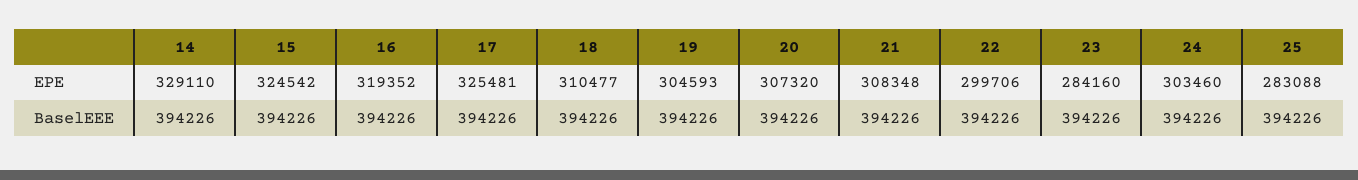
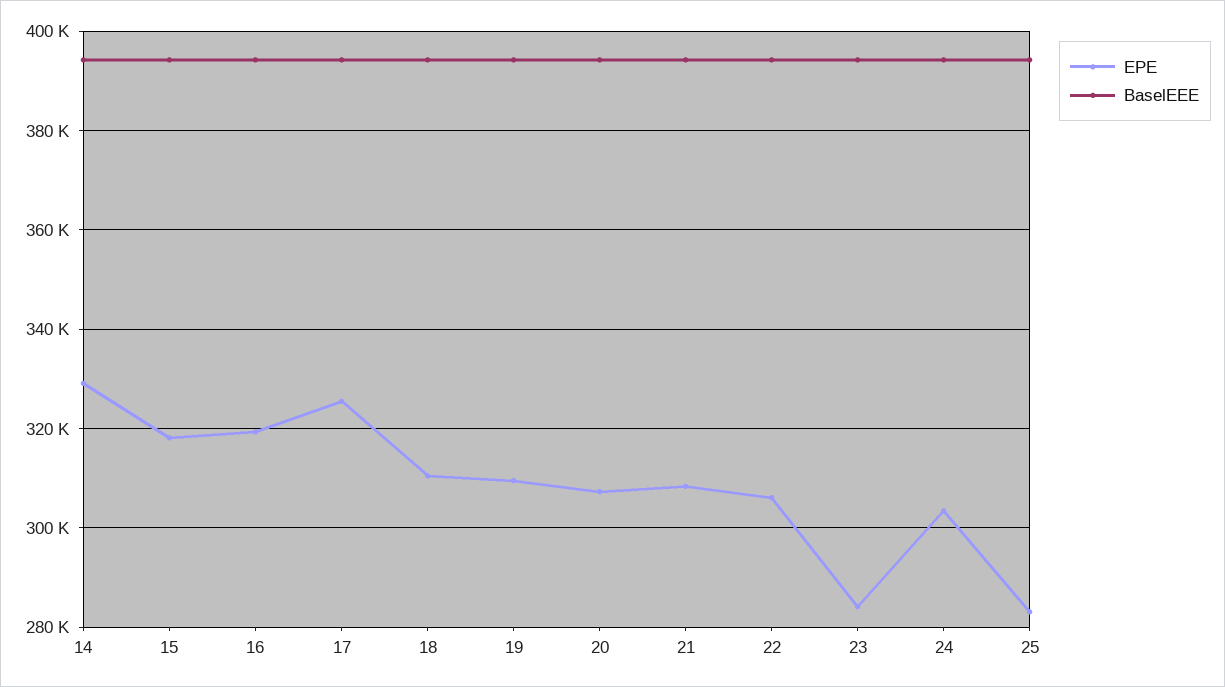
EPE, 15: 324542 -> 318000
EPE, 19: 304593 -> 310000
EPE, 22: 299706 -> 306000

